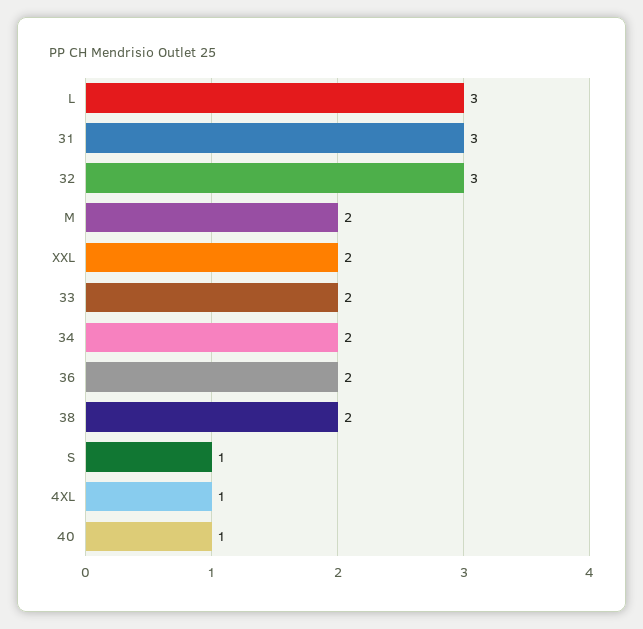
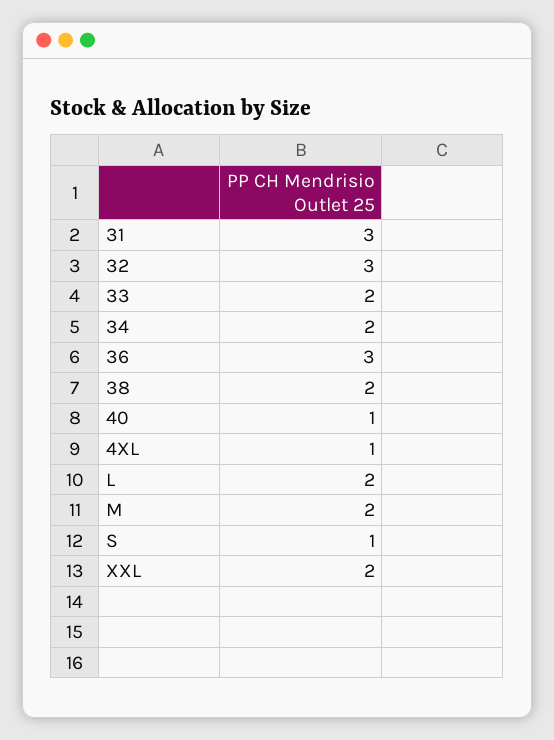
L: 3 -> 2
36: 2 -> 3

